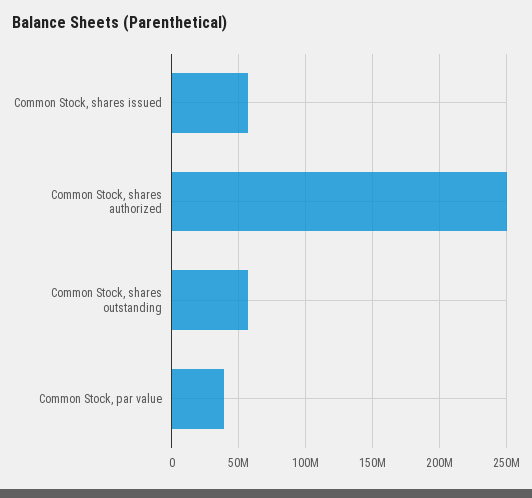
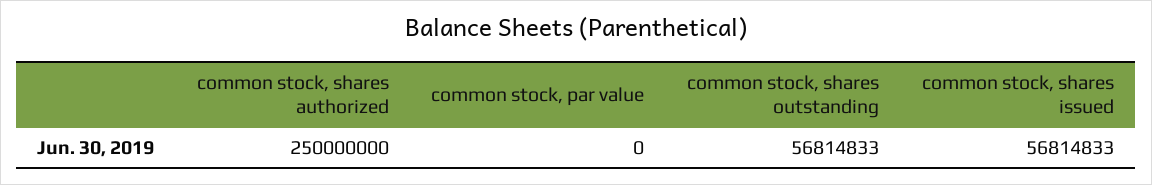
Common Stock, par value: 40000000 -> 0

